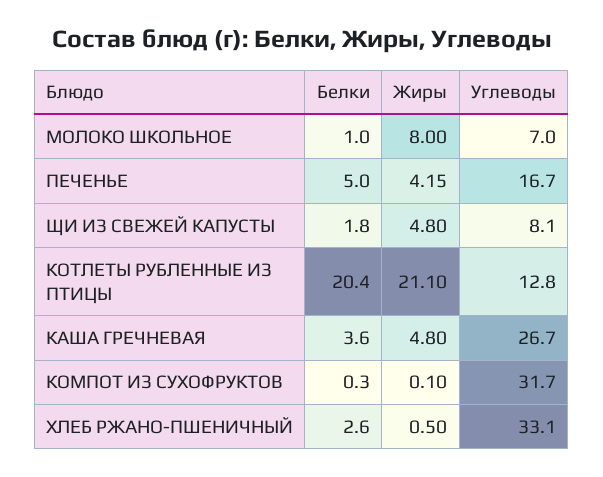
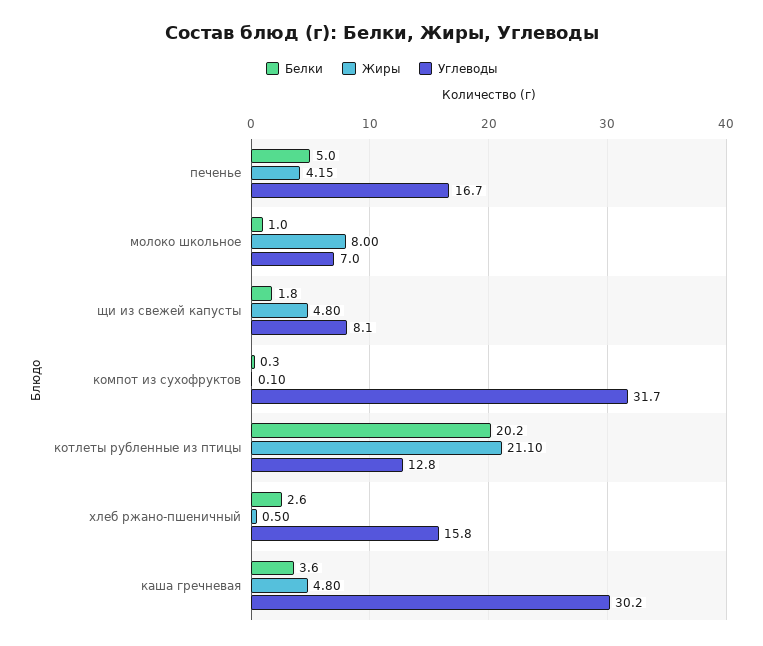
Белки, КОТЛЕТЫ РУБЛЕННЫЕ ИЗ ПТИЦЫ: 20.4 -> 20.2
Углеводы, КАША ГРЕЧНЕВАЯ: 26.7 -> 30.2
Углеводы, ХЛЕБ РЖАНО-ПШЕНИЧНЫЙ: 33.1 -> 15.8

